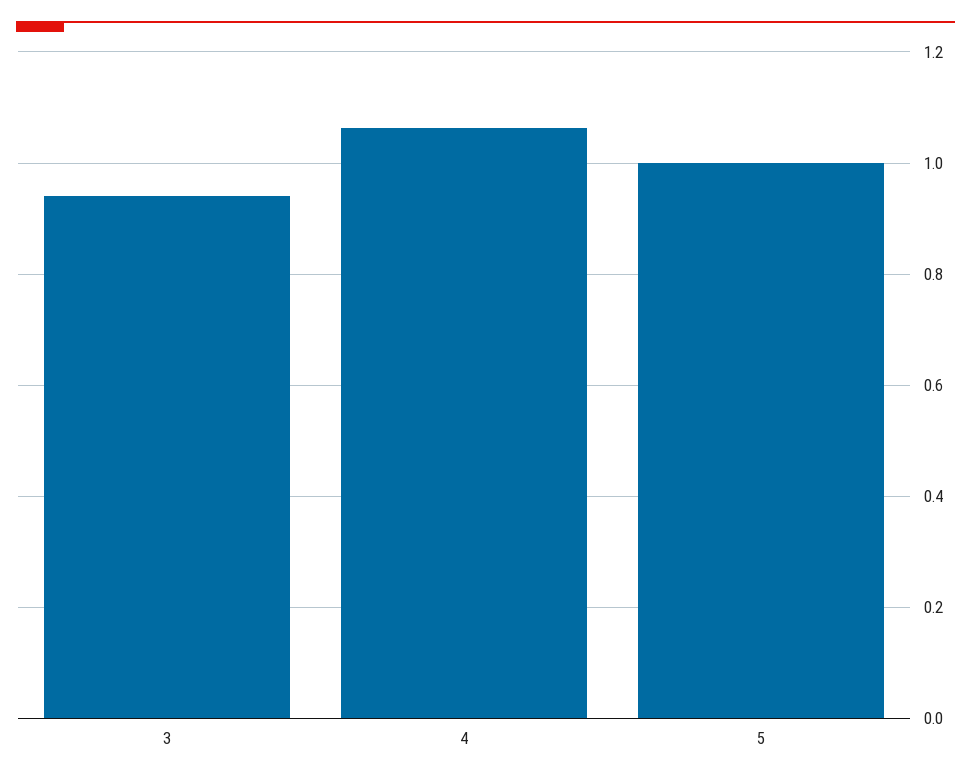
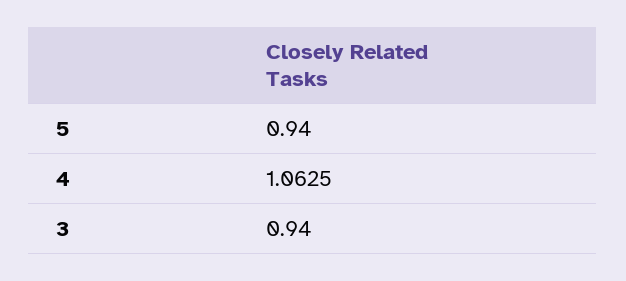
5: 1 -> 0.94

